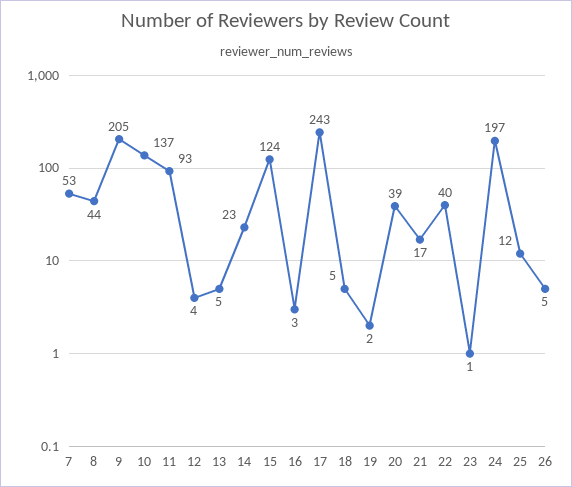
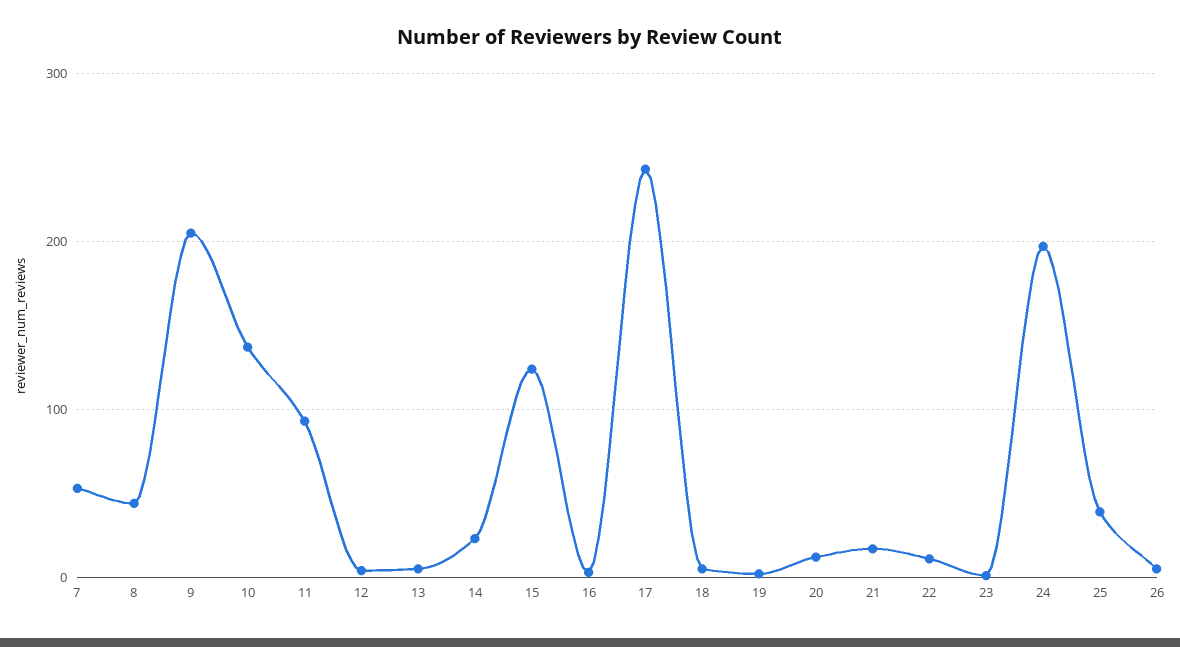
20: 39 -> 10
22: 40 -> 10
25: 12 -> 40

